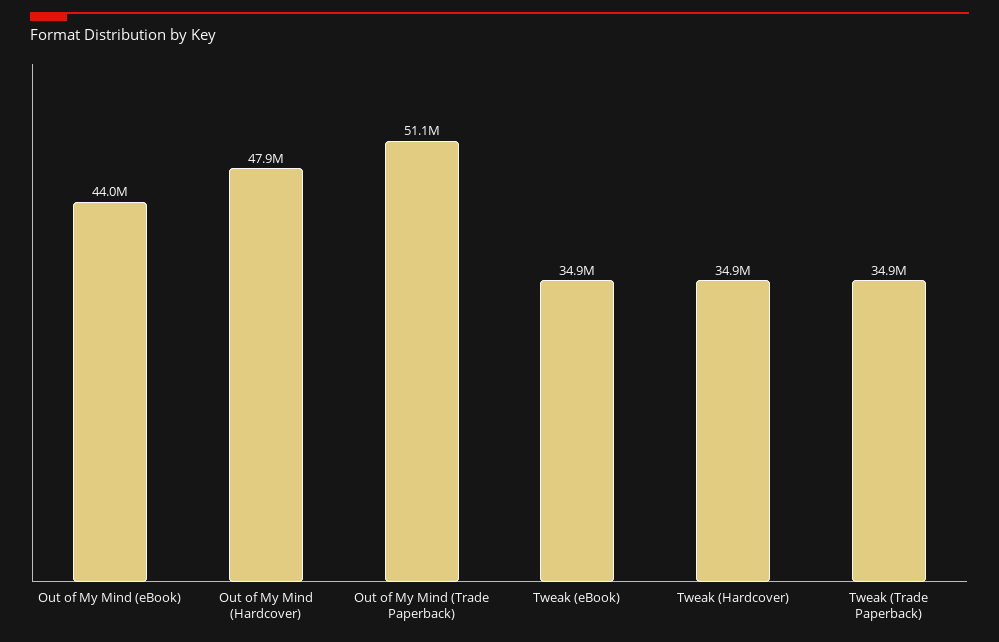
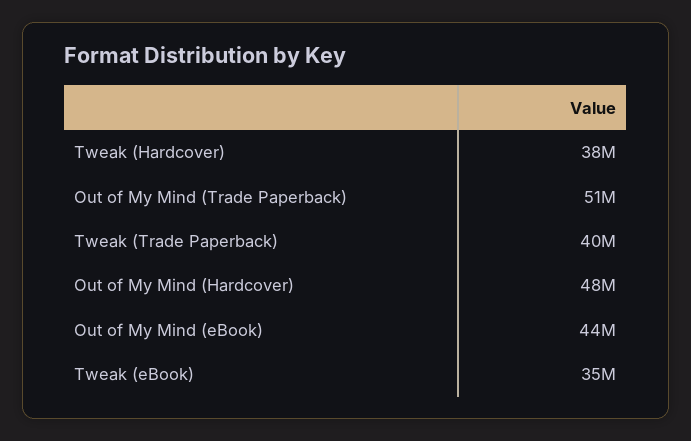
Tweak (Hardcover): 34900000 -> 38000000
Tweak (Trade Paperback): 34900000 -> 40000000

